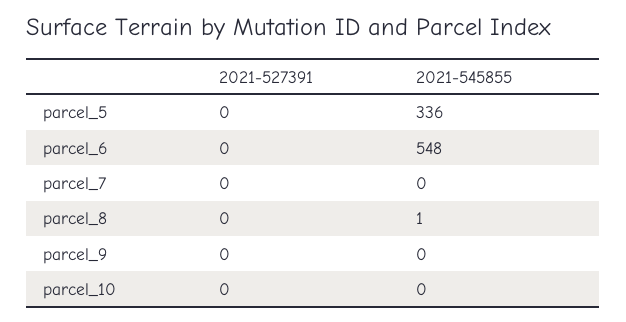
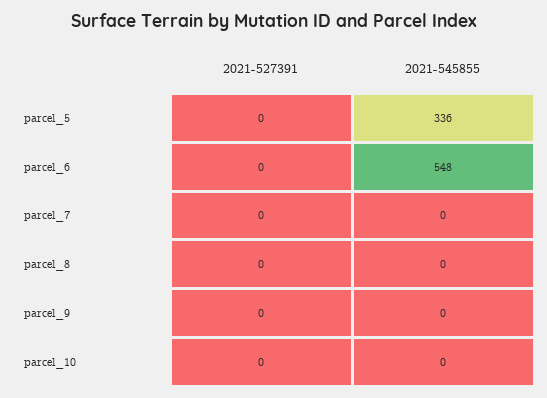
2021-545855, parcel_8: 1 -> 0

